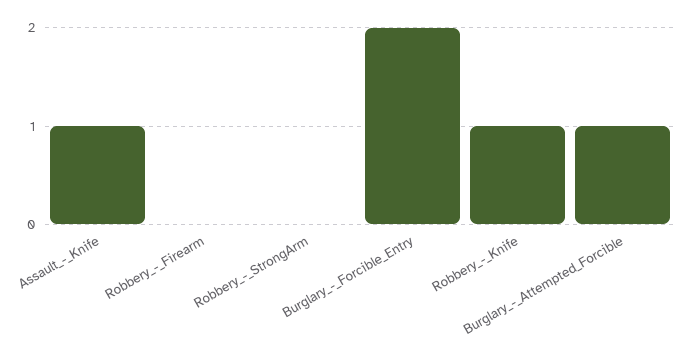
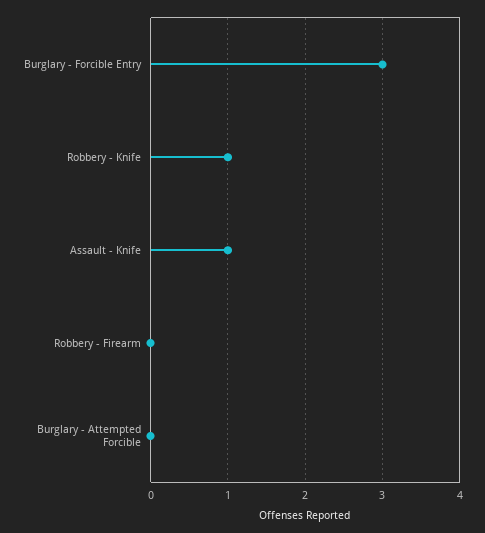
Robbery_-_StrongArm: 0 -> none
Burglary_-_Forcible_Entry: 2 -> 3
Burglary_-_Attempted_Forcible: 1 -> 0

